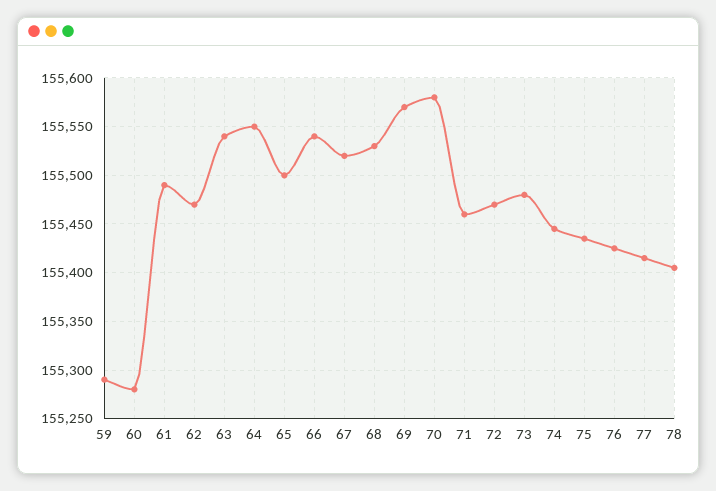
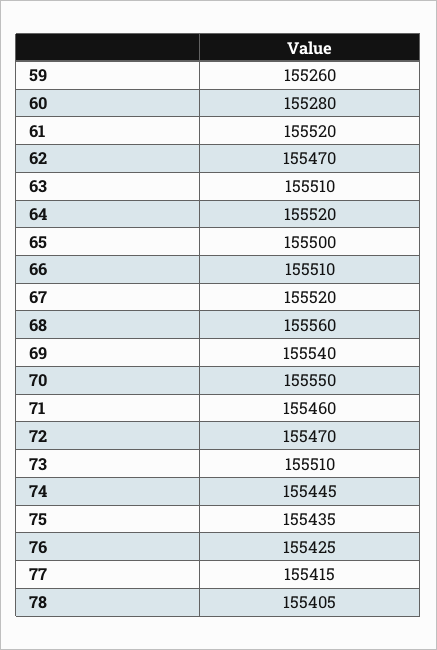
59: 155290 -> 155260
61: 155490 -> 155520
63: 155540 -> 155510
64: 155550 -> 155520
66: 155540 -> 155510
68: 155530 -> 155560
69: 155570 -> 155540
70: 155580 -> 155550
73: 155480 -> 155510

